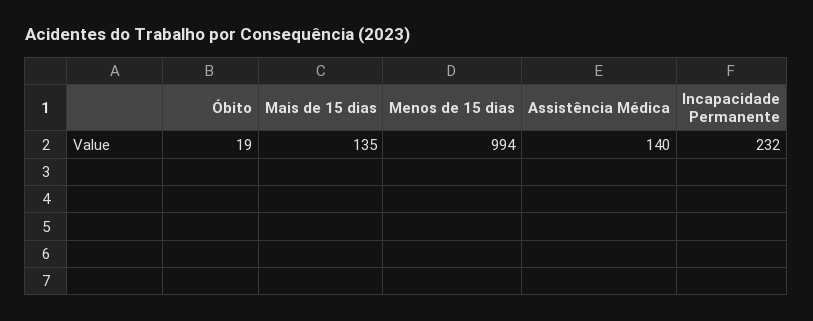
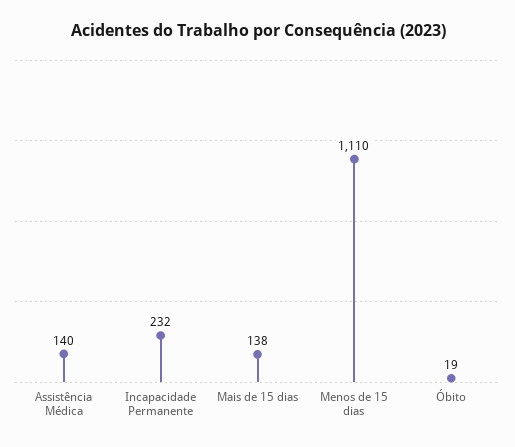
Mais de 15 dias: 135 -> 138
Menos de 15 dias: 994 -> 1110

